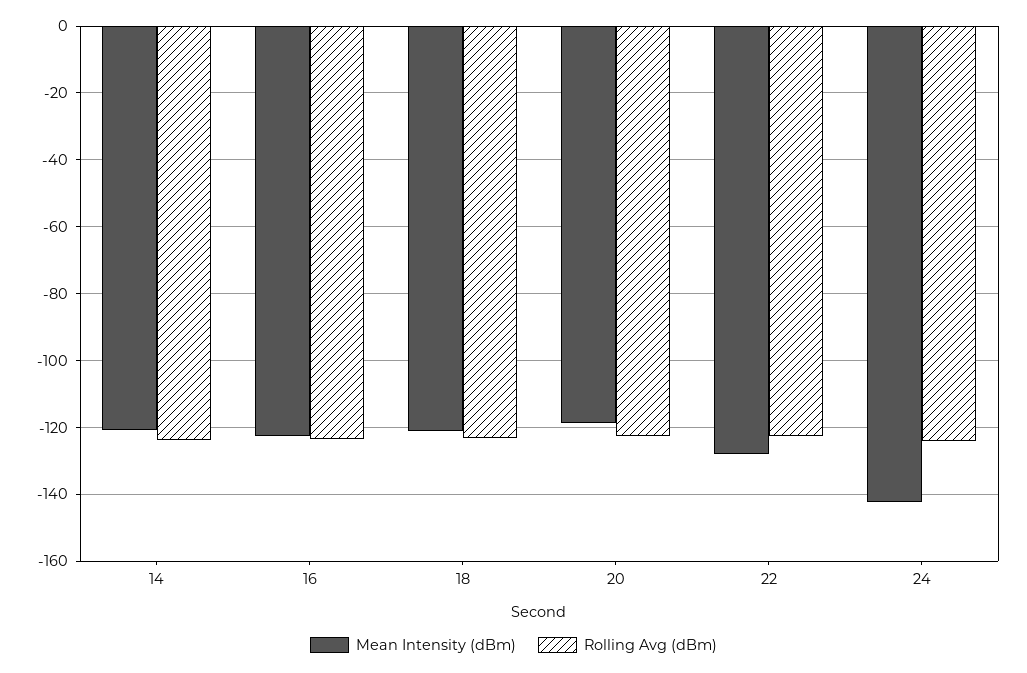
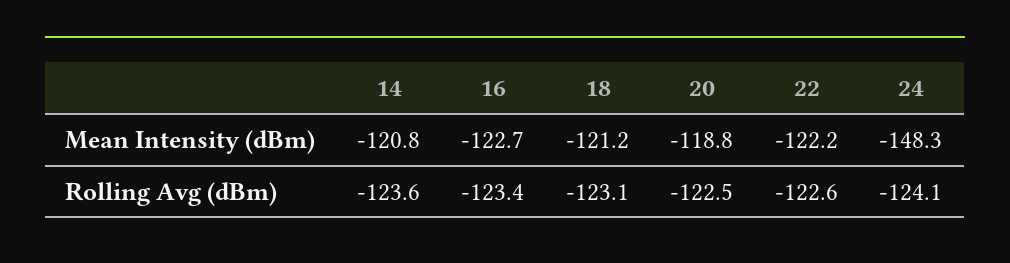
Mean Intensity (dBm), 22: -128 -> -122.2
Mean Intensity (dBm), 24: -142 -> -148.3

